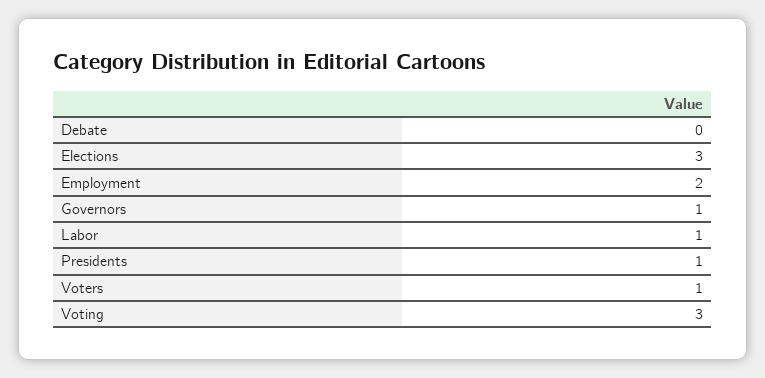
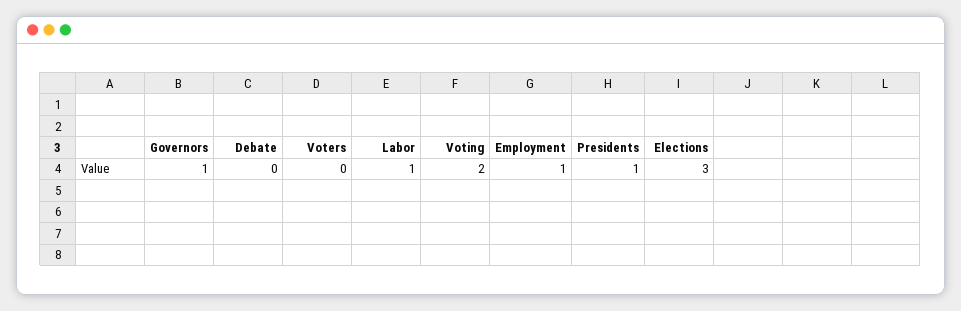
Employment: 2 -> 1
Voters: 1 -> 0
Voting: 3 -> 2

